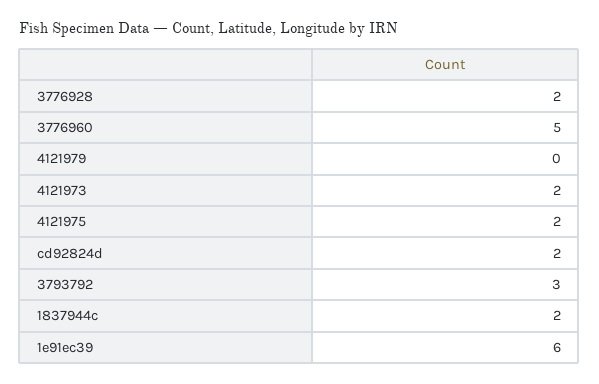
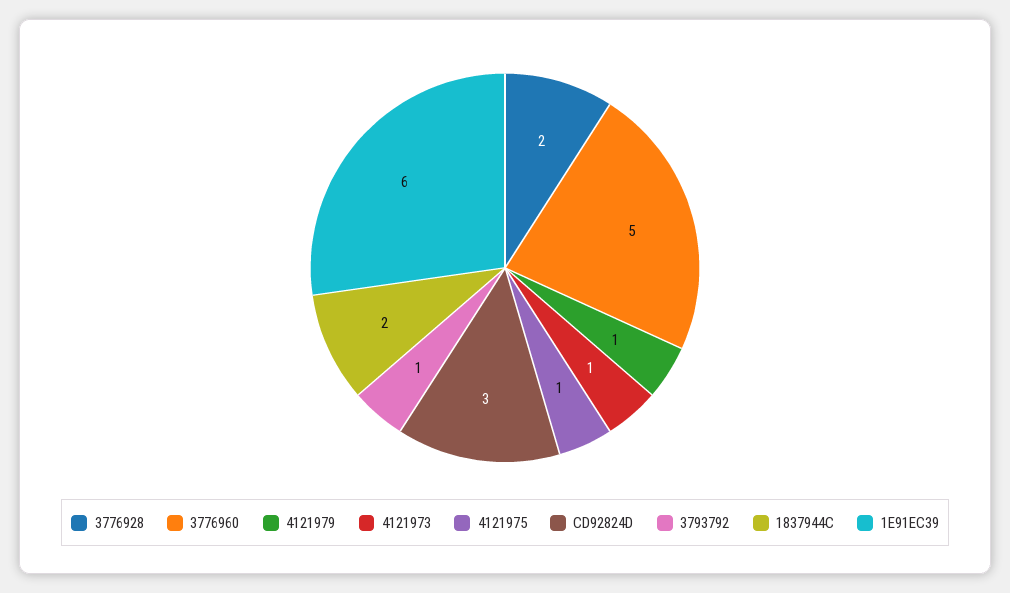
4121979: 0 -> 1
4121973: 2 -> 1
4121975: 2 -> 1
cd92824d: 2 -> 3
3793792: 3 -> 1

